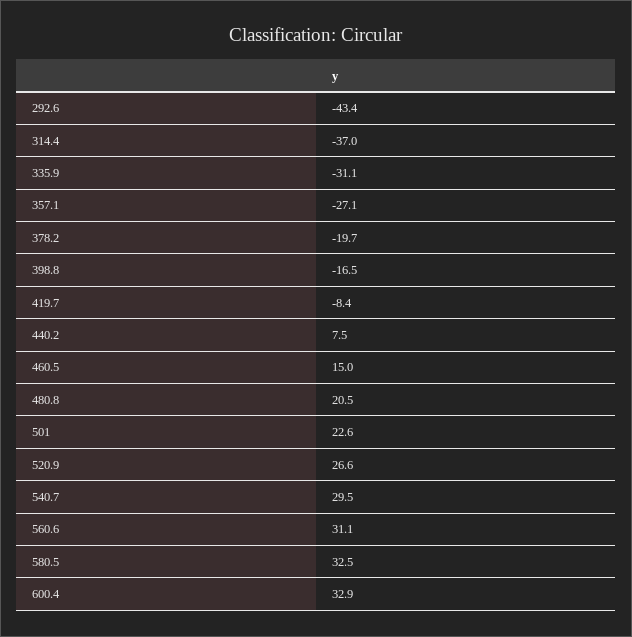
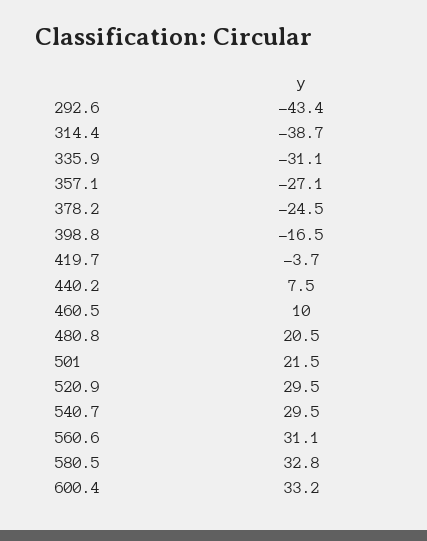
314.4: -37 -> -38.7
378.2: -19.7 -> -24.5
419.7: -8.4 -> -3.7
460.5: 15 -> 10
501: 22.6 -> 21.5
520.9: 26.6 -> 29.5
580.5: 32.5 -> 32.8
600.4: 32.9 -> 33.2

